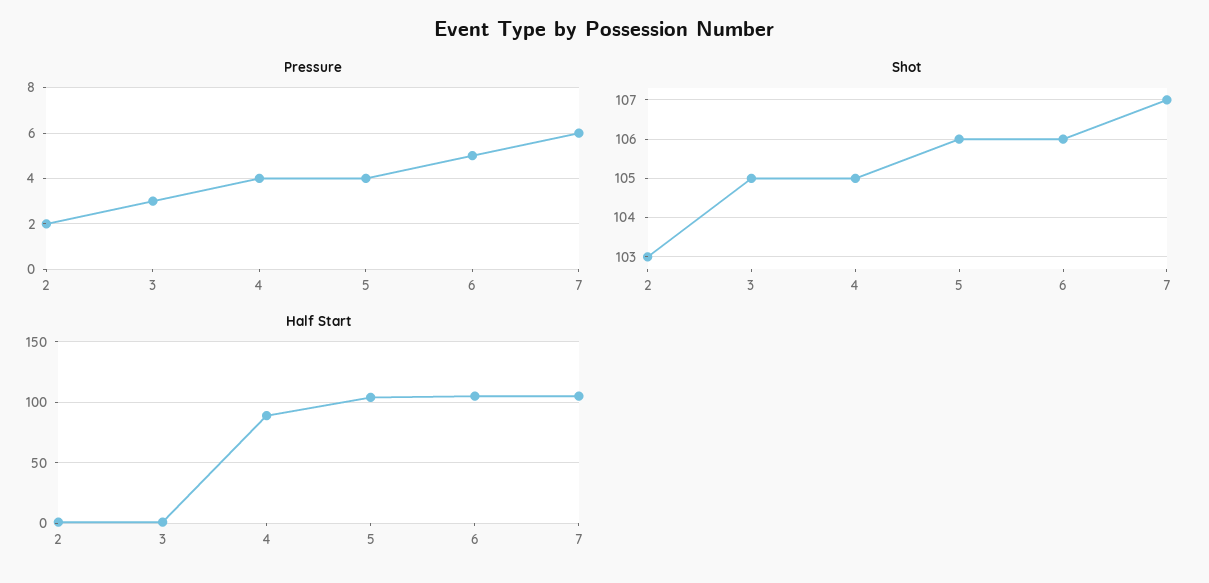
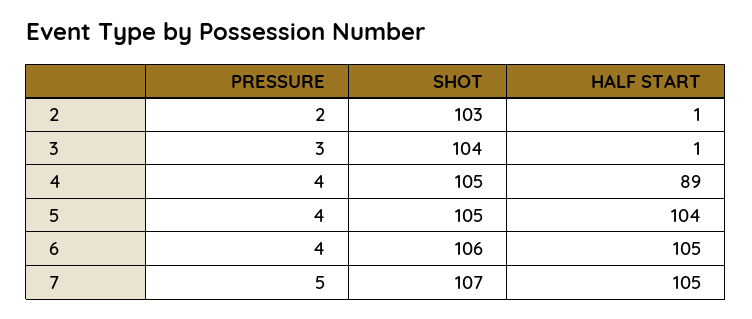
Pressure, 6: 5 -> 4
Pressure, 7: 6 -> 5
Shot, 3: 105 -> 104
Shot, 5: 106 -> 105

